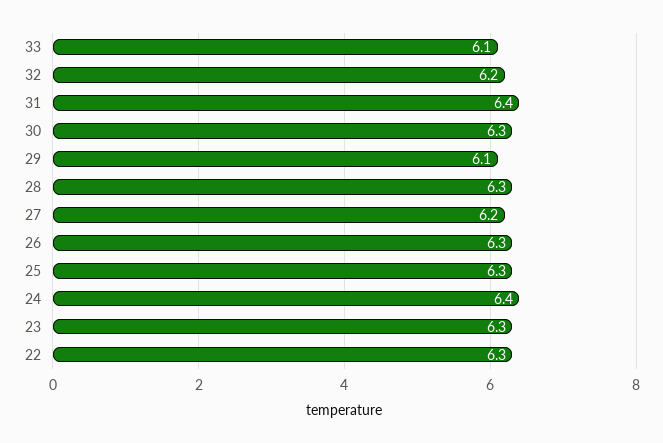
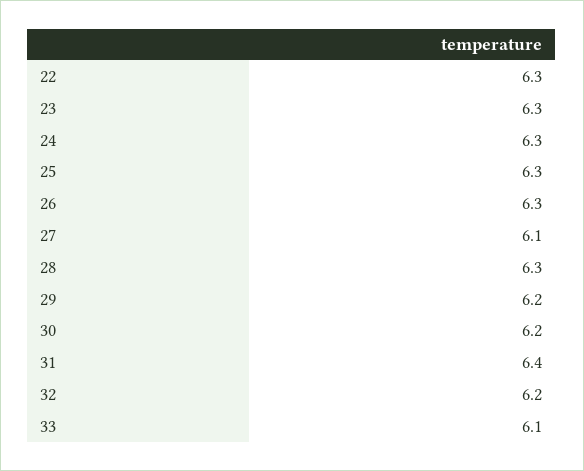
30: 6.3 -> 6.2
29: 6.1 -> 6.2
27: 6.2 -> 6.1
24: 6.4 -> 6.3

